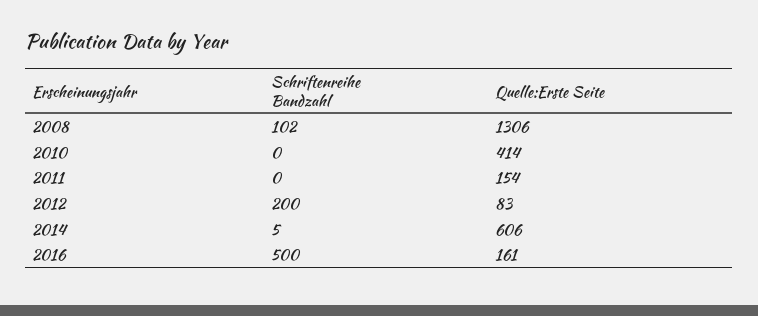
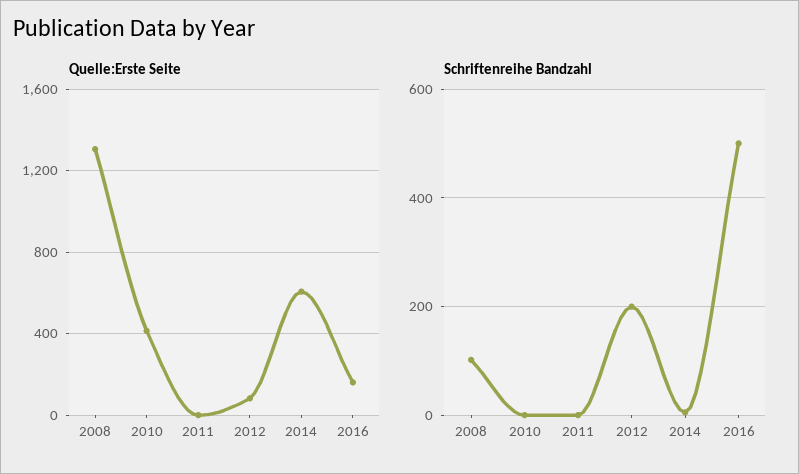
Quelle:Erste Seite, 2011: 154 -> 0

